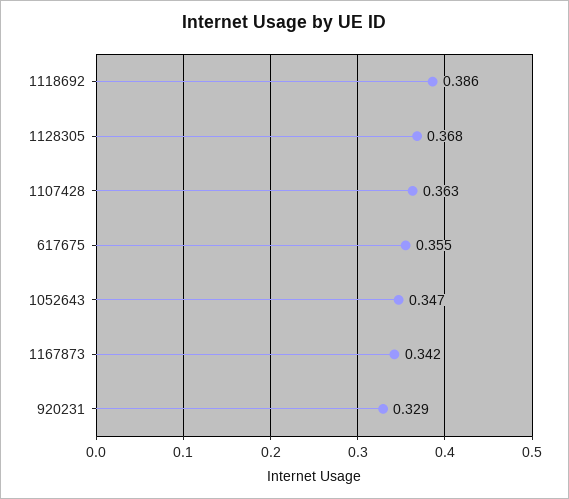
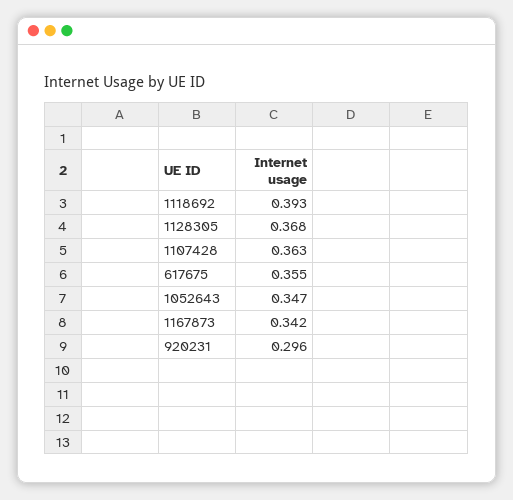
1118692: 0.386 -> 0.393
920231: 0.329 -> 0.296

